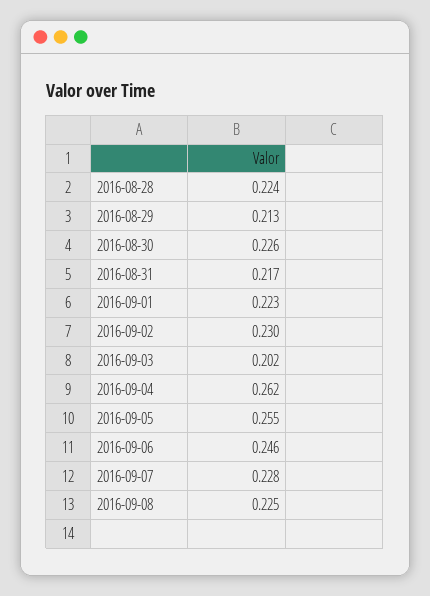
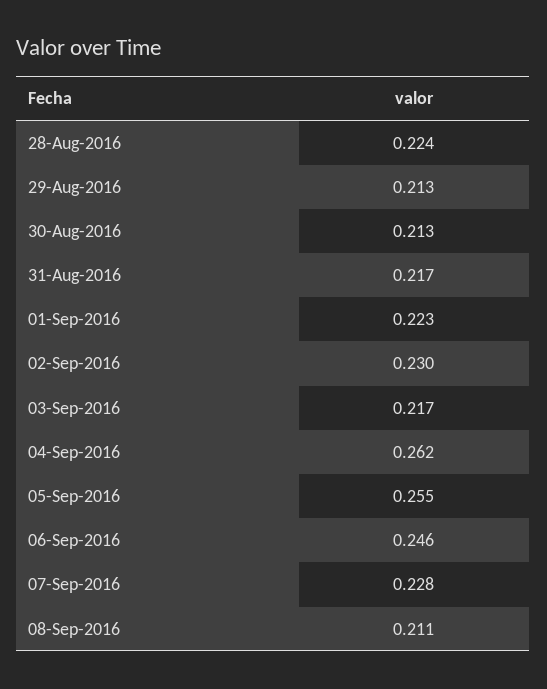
2016-08-30: 0.226 -> 0.213
2016-09-03: 0.202 -> 0.217
2016-09-08: 0.225 -> 0.211

